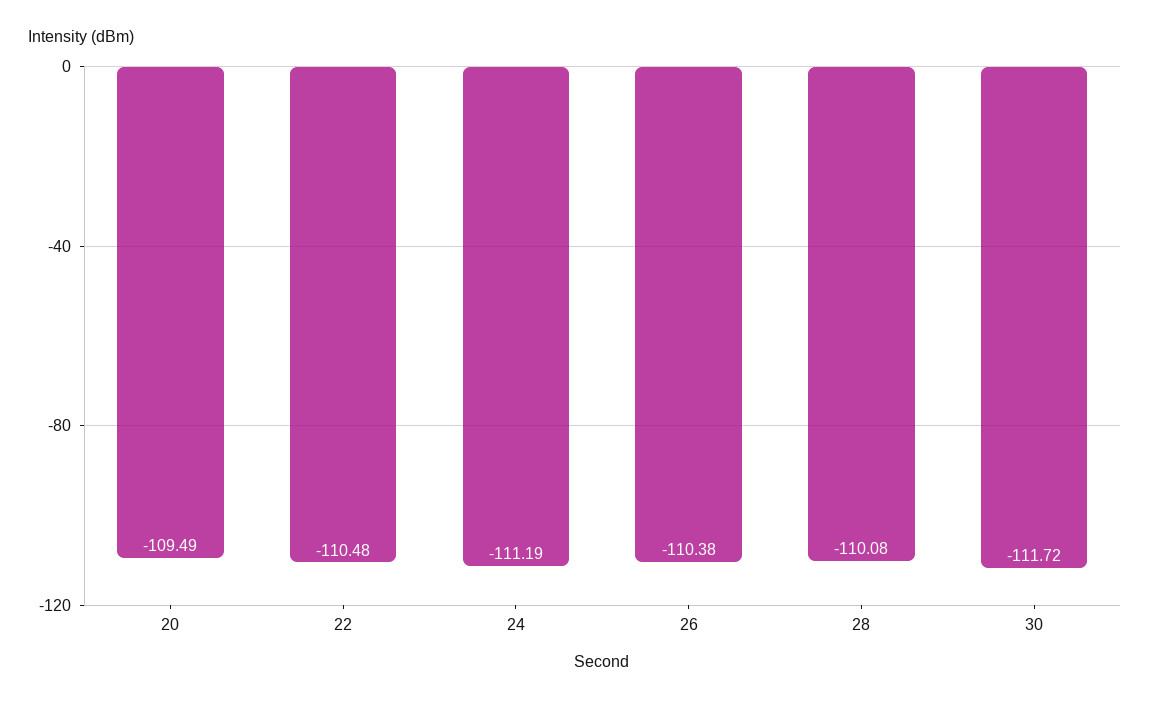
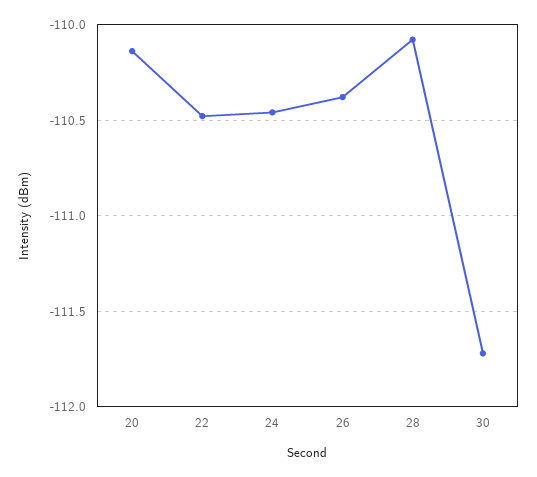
20: -109.49 -> -110.15
24: -111.19 -> -110.45

